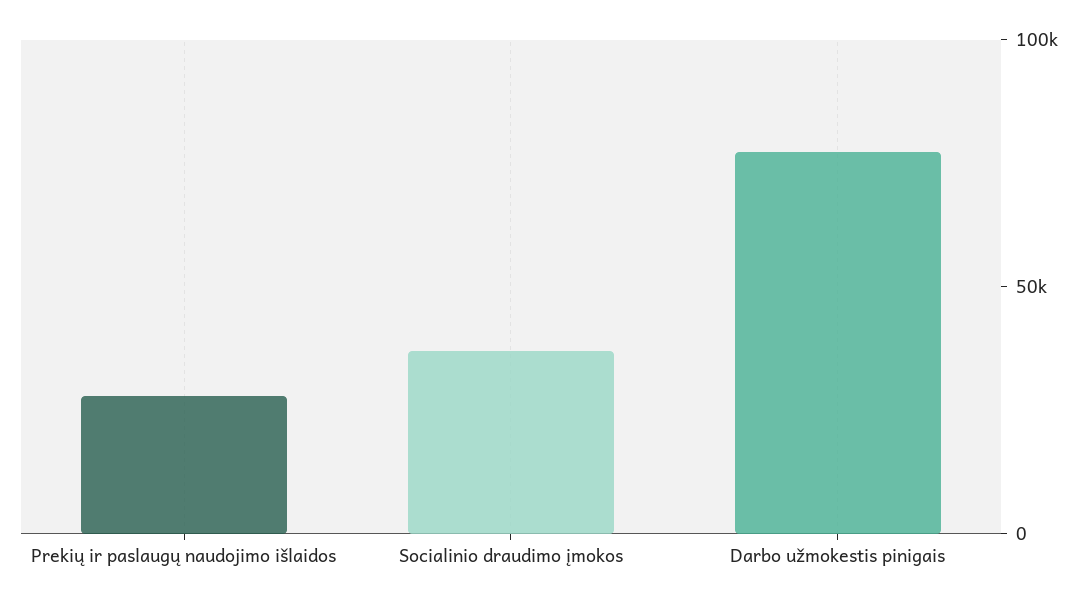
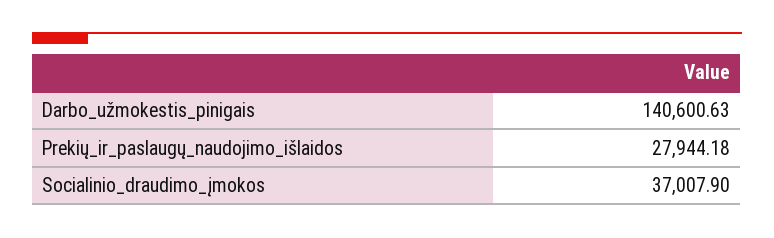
Darbo užmokestis pinigais: 80000 -> 140600.63

